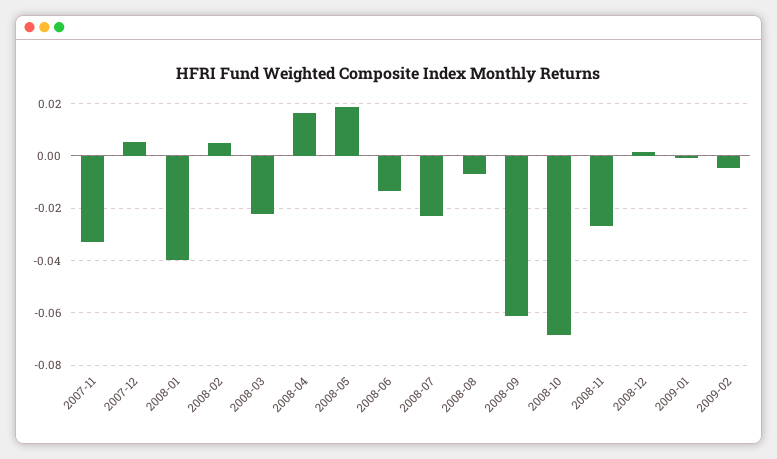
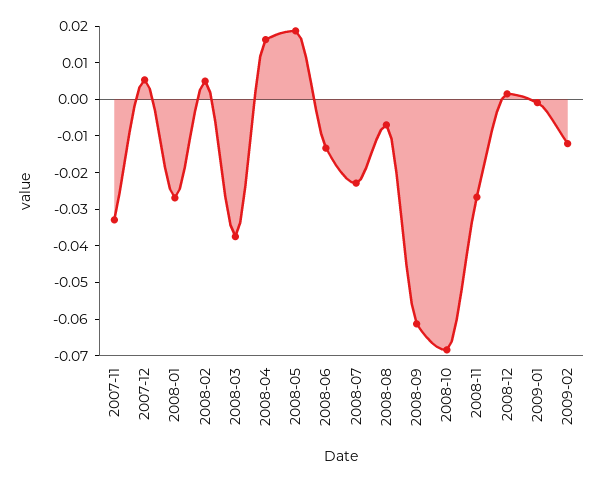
2008-01: -0.04 -> -0.0275
2008-03: -0.0225 -> -0.0375
2009-02: -0.005 -> -0.0125

